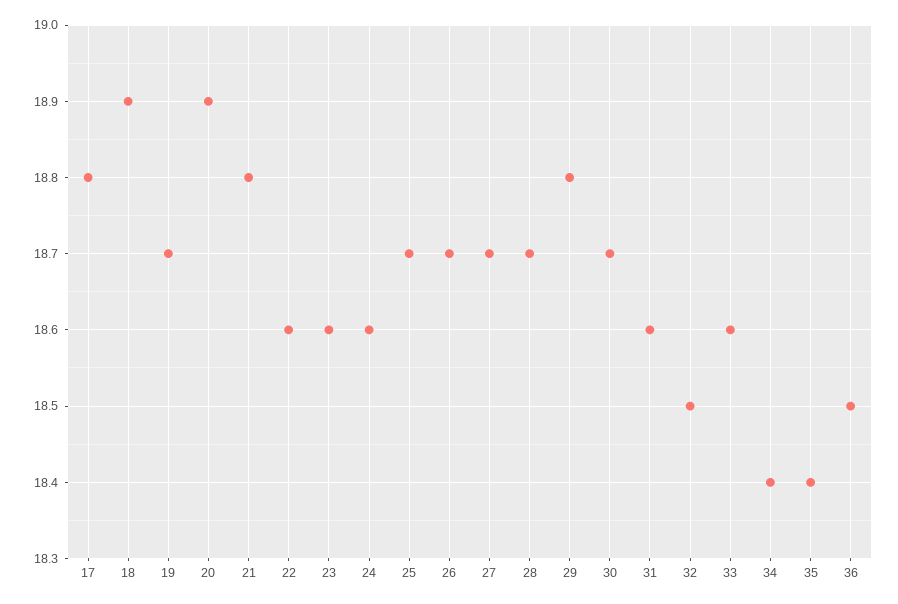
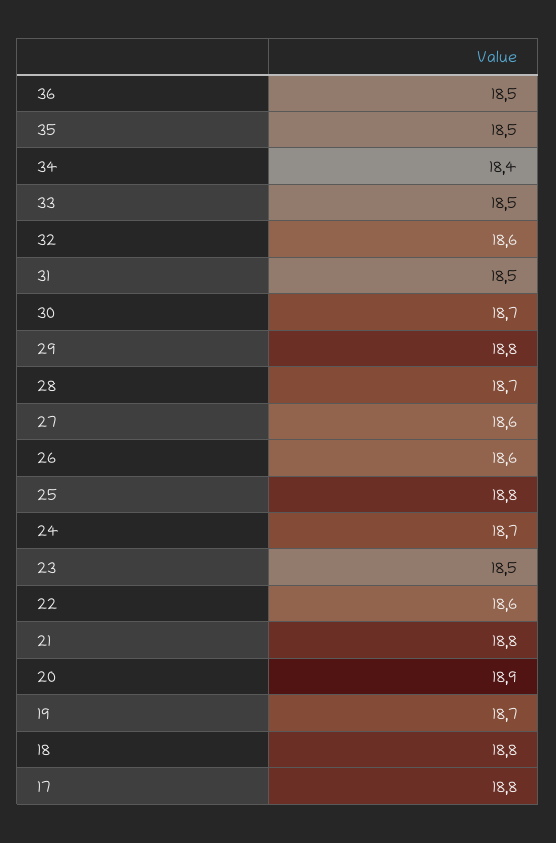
18: 18.9 -> 18.8
23: 18.6 -> 18.5
24: 18.6 -> 18.7
25: 18.7 -> 18.8
26: 18.7 -> 18.6
27: 18.7 -> 18.6
31: 18.6 -> 18.5
32: 18.5 -> 18.6
33: 18.6 -> 18.5
35: 18.4 -> 18.5

